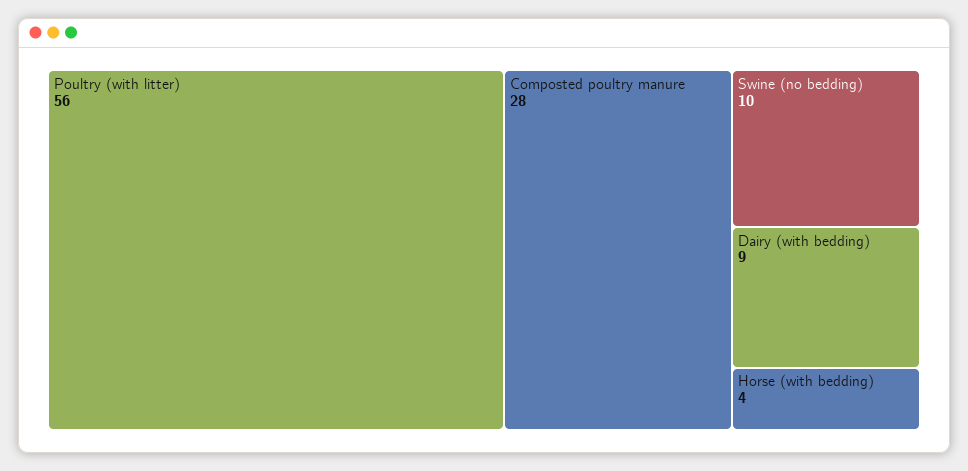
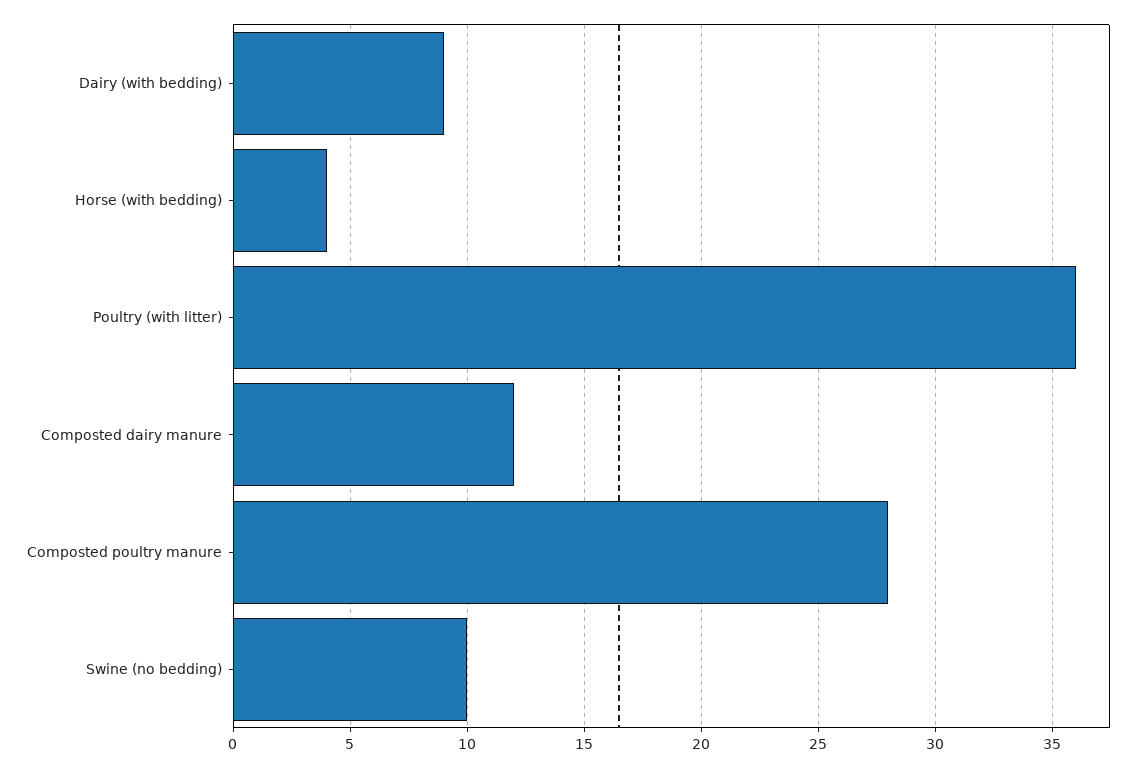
Poultry (with litter): 56 -> 36
Composted dairy manure: none -> 12

